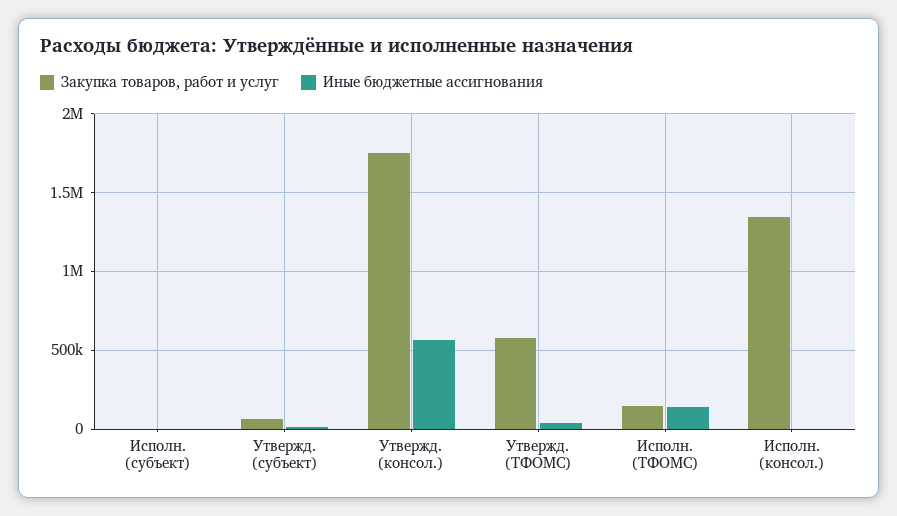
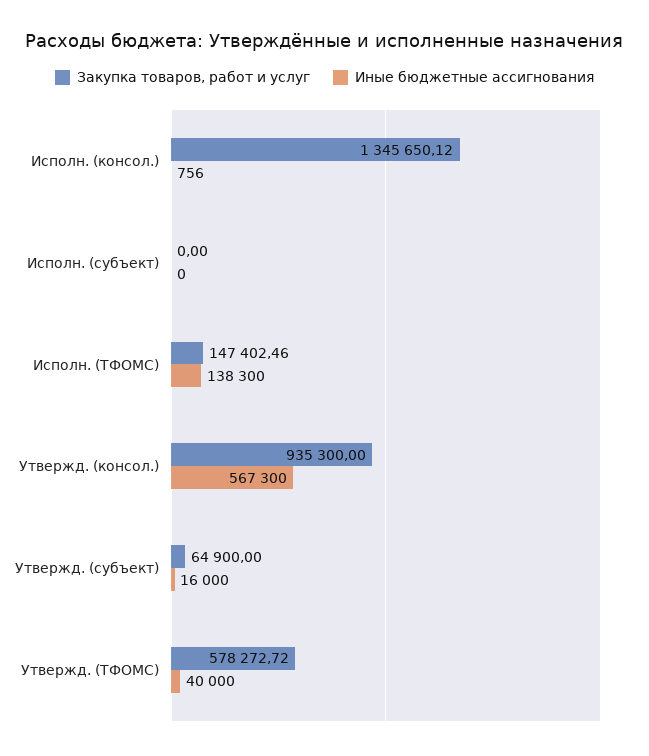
Закупка товаров, работ и услуг, Утвержд. (консол.): 1750000 -> 935300

